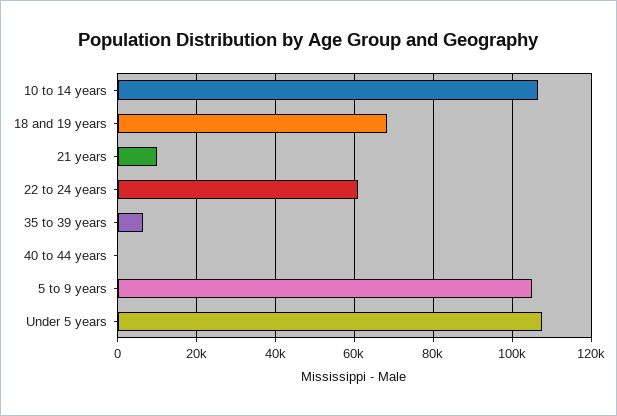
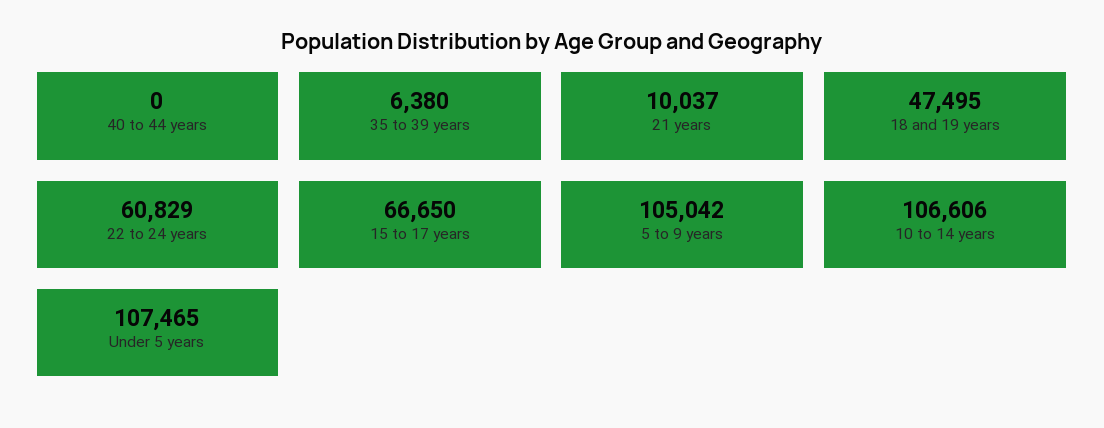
18 and 19 years: 68000 -> 47495
15 to 17 years: none -> 66650

